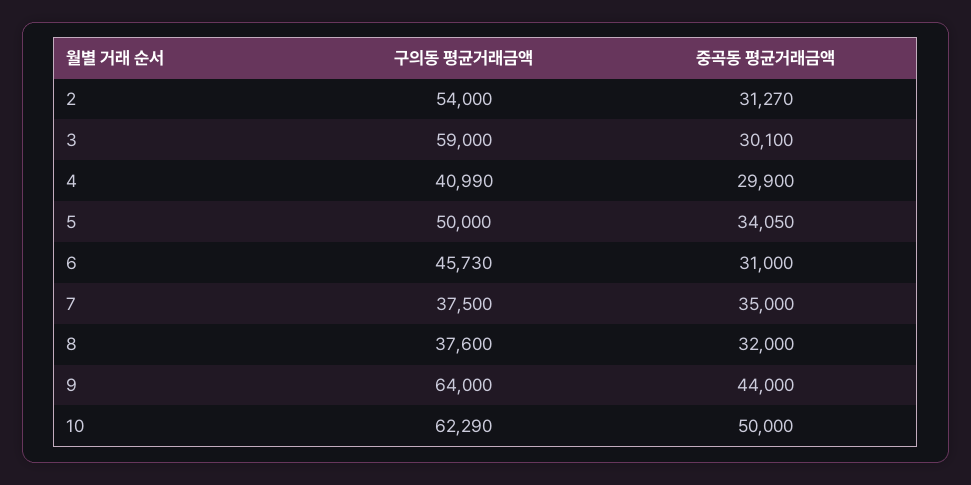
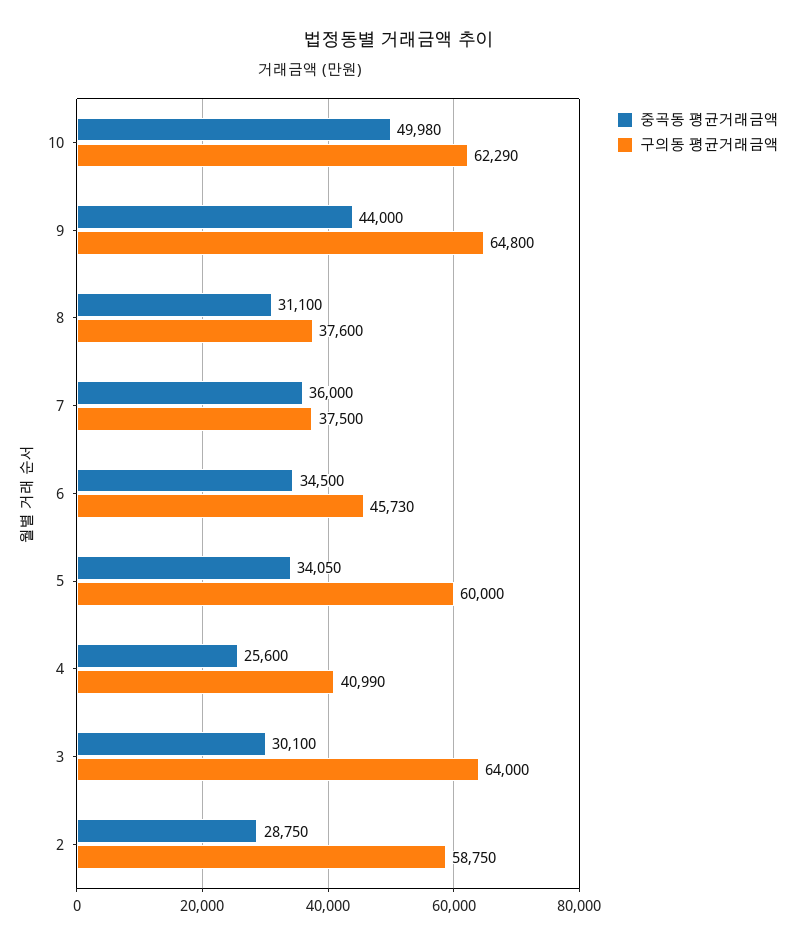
구의동 평균거래금액, 2: 54000 -> 58750
중곡동 평균거래금액, 2: 31270 -> 28750
구의동 평균거래금액, 3: 59000 -> 64000
중곡동 평균거래금액, 4: 29900 -> 25600
구의동 평균거래금액, 5: 50000 -> 60000
중곡동 평균거래금액, 6: 31000 -> 34500
중곡동 평균거래금액, 7: 35000 -> 36000
중곡동 평균거래금액, 8: 32000 -> 31100
구의동 평균거래금액, 9: 64000 -> 64800
중곡동 평균거래금액, 10: 50000 -> 49980

